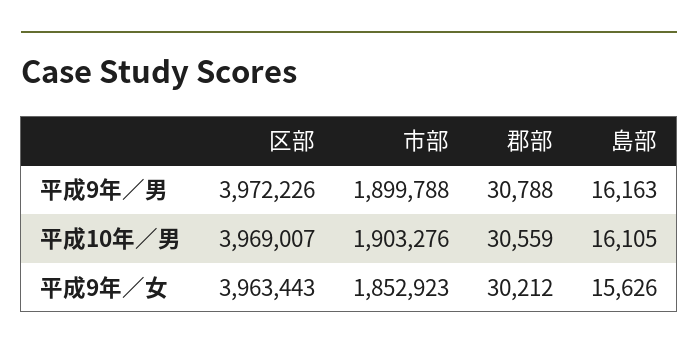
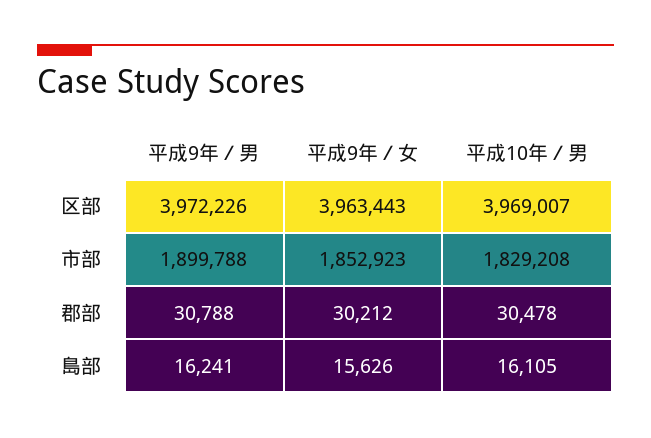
島部, 平成9年／男: 16163 -> 16241
市部, 平成10年／男: 1903276 -> 1829208
郡部, 平成10年／男: 30559 -> 30478

